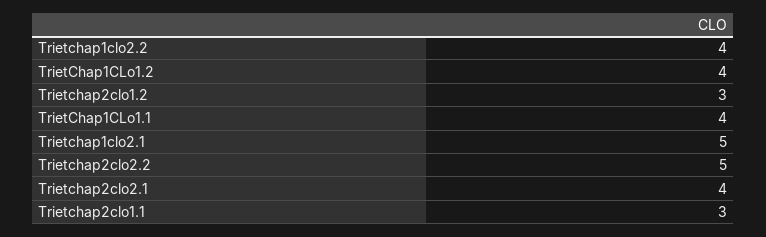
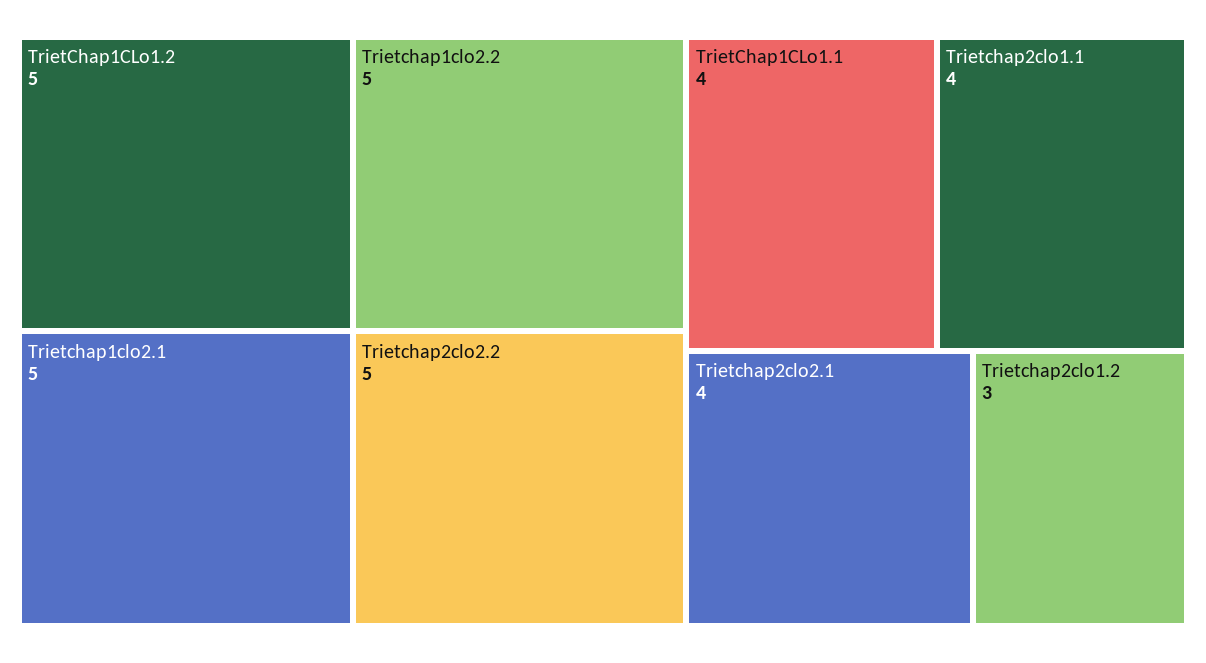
Trietchap1clo2.2: 4 -> 5
TrietChap1CLo1.2: 4 -> 5
Trietchap2clo1.1: 3 -> 4

